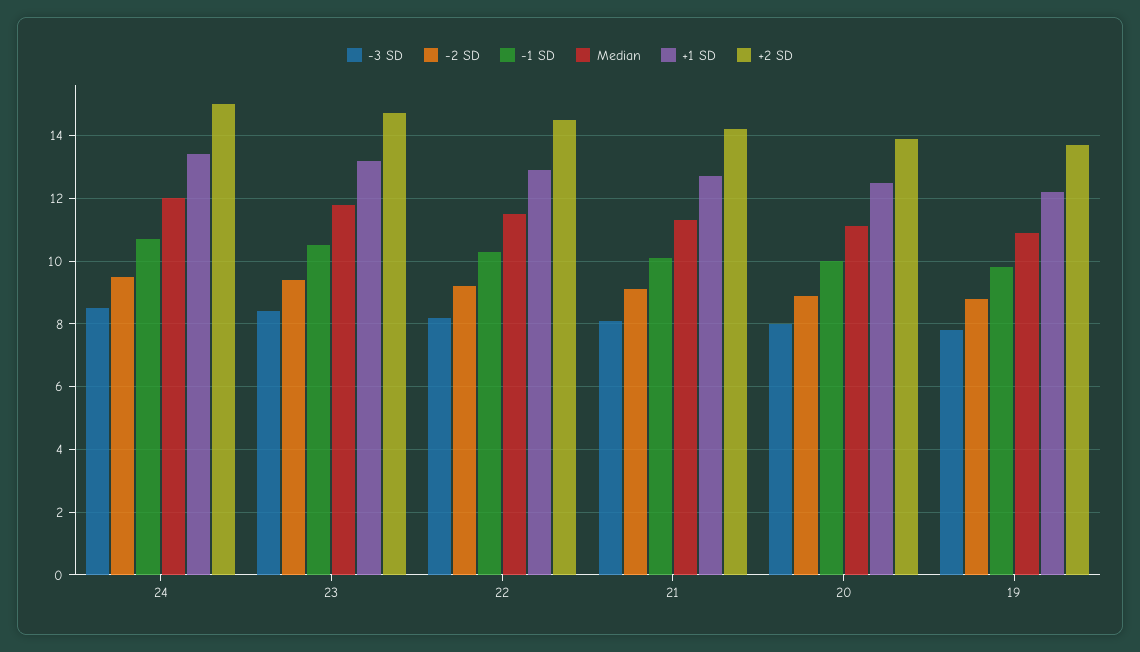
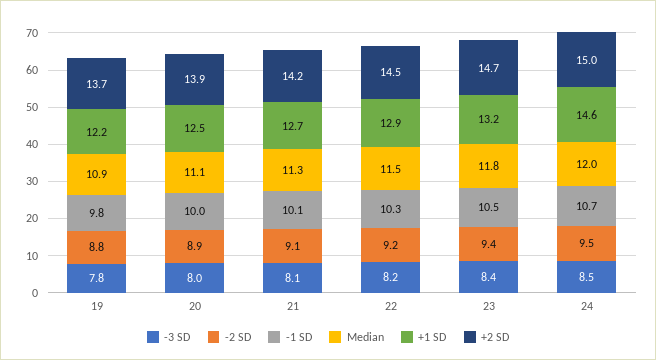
+1 SD, 24: 13.5 -> 14.6

